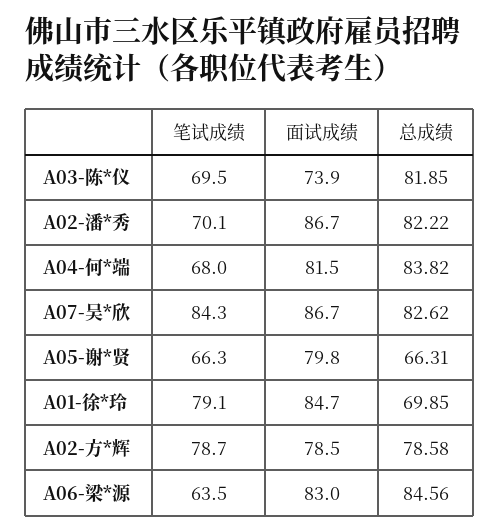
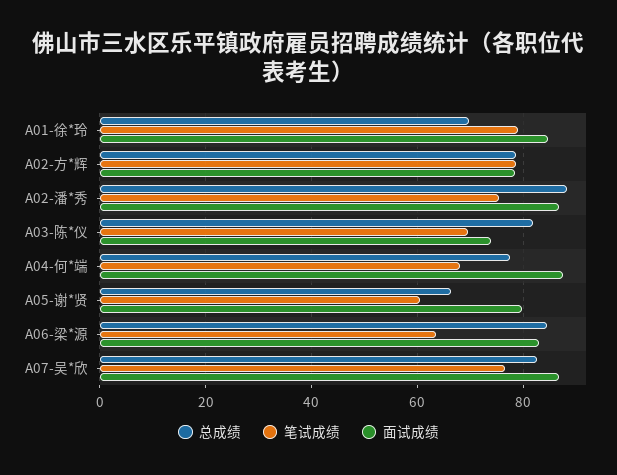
笔试成绩, A02-潘*秀: 70.1 -> 76
总成绩, A02-潘*秀: 82.22 -> 88
面试成绩, A04-何*端: 81.5 -> 88
总成绩, A04-何*端: 83.82 -> 78
笔试成绩, A07-吴*欣: 84.3 -> 76
笔试成绩, A05-谢*贤: 66.3 -> 60

